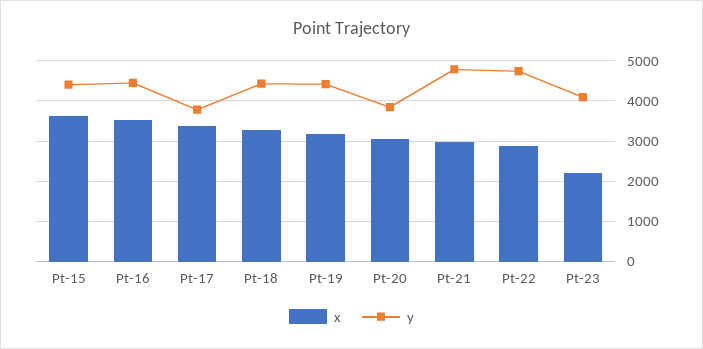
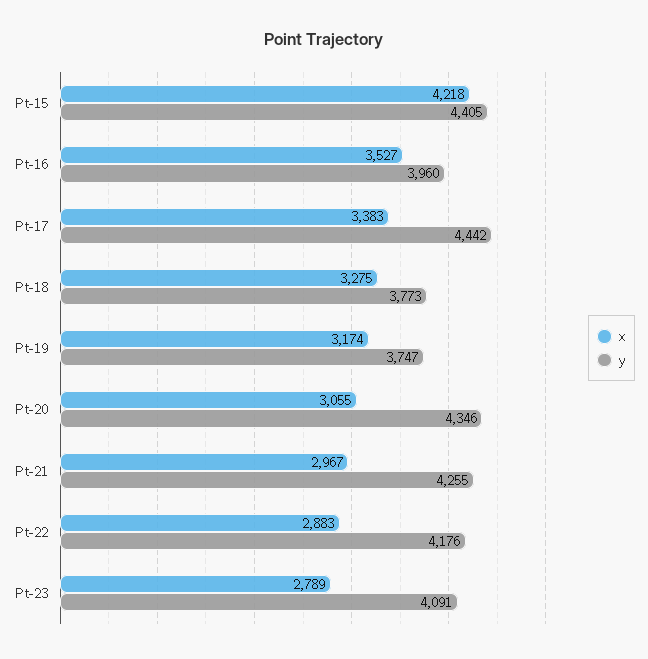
x, Pt-15: 3600 -> 4218
y, Pt-16: 4400 -> 3960
y, Pt-17: 3800 -> 4442
y, Pt-18: 4400 -> 3773
y, Pt-19: 4400 -> 3747
y, Pt-20: 3800 -> 4346
y, Pt-21: 4800 -> 4255
y, Pt-22: 4800 -> 4176
x, Pt-23: 2200 -> 2789

